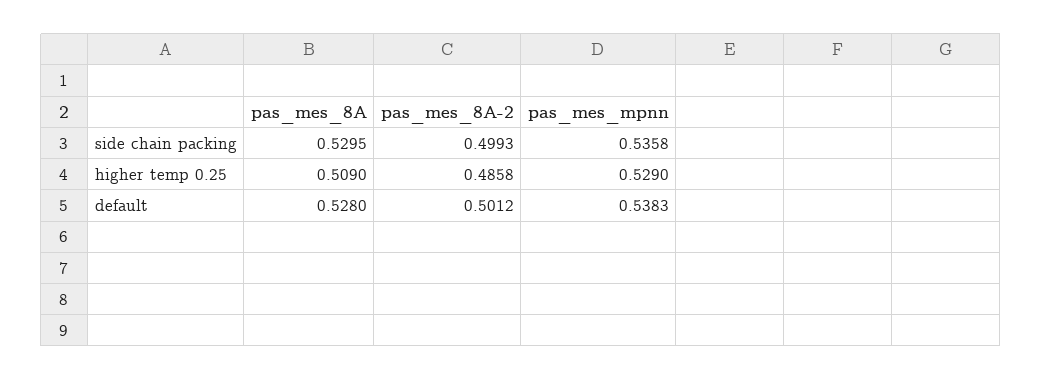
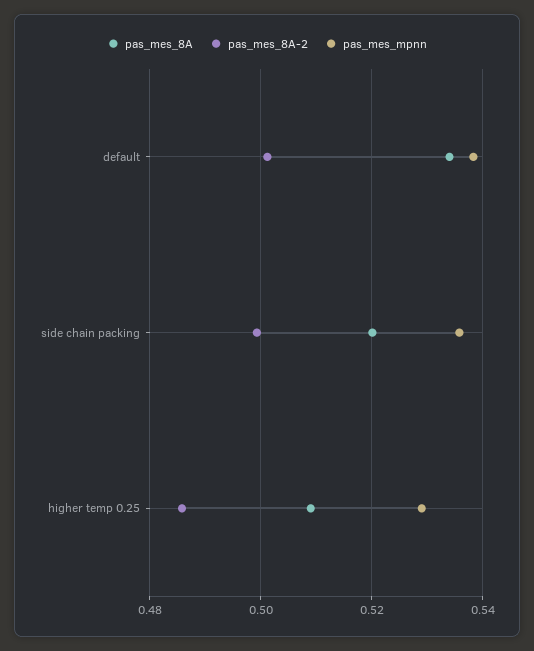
pas_mes_8A, side chain packing: 0.5295 -> 0.52
pas_mes_8A, default: 0.528 -> 0.534

